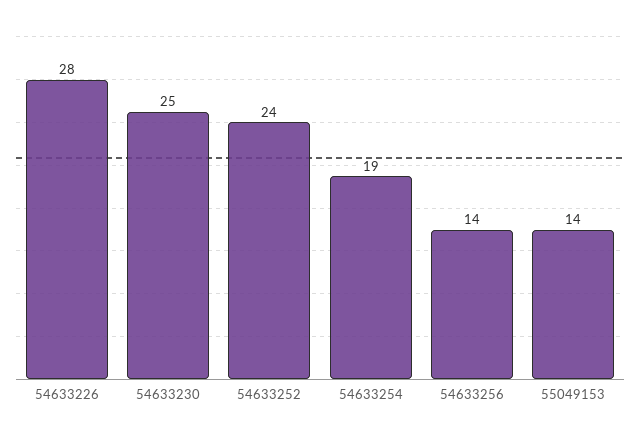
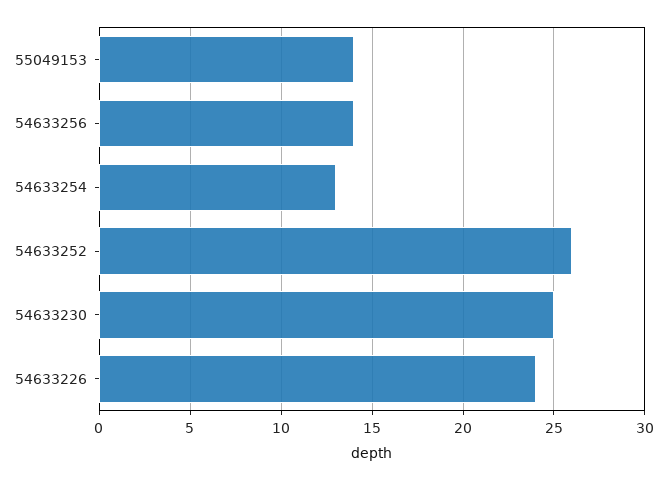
54633226: 28 -> 24
54633252: 24 -> 26
54633254: 19 -> 13

